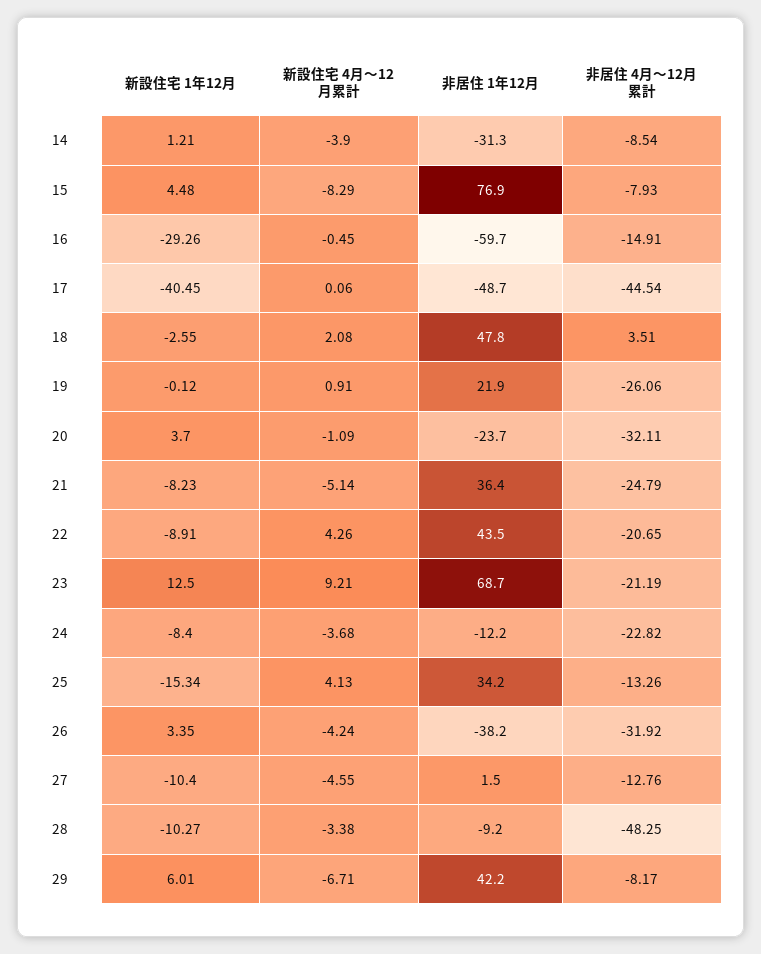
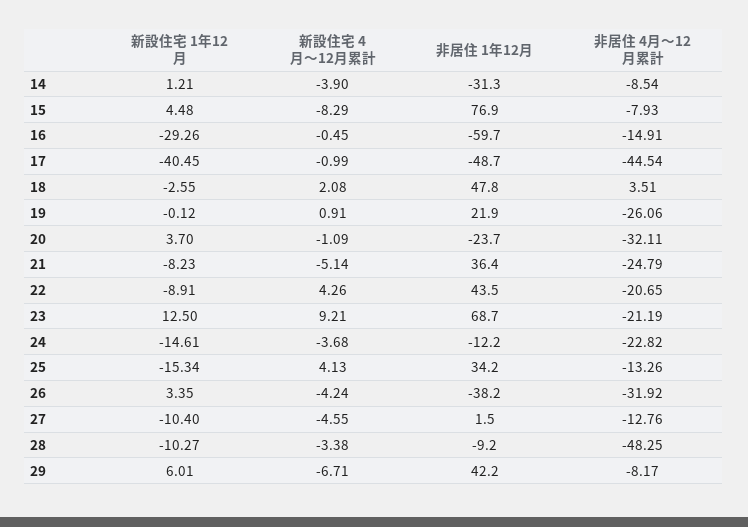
新設住宅 4月～12月累計, 17: 0.06 -> -0.99
新設住宅 1年12月, 24: -8.4 -> -14.61

